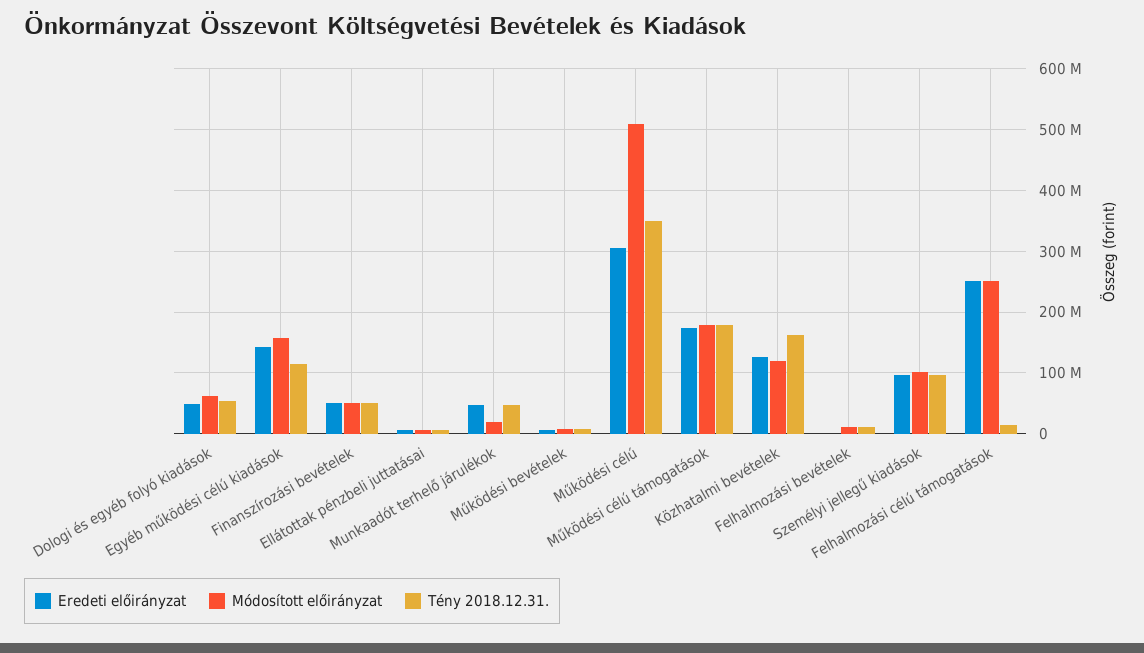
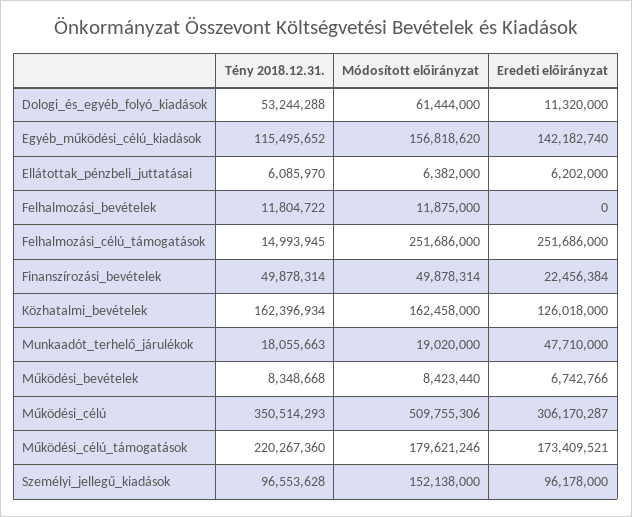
Eredeti előirányzat, Dologi és egyéb folyó kiadások: 50000000 -> 11320000
Eredeti előirányzat, Finanszírozási bevételek: 50000000 -> 22456384
Tény 2018.12.31., Munkaadót terhelő járulékok: 50000000 -> 18055663
Tény 2018.12.31., Működési célú támogatások: 180000000 -> 220267360
Módosított előirányzat, Közhatalmi bevételek: 120000000 -> 162458000
Módosított előirányzat, Személyi jellegű kiadások: 100000000 -> 152138000

